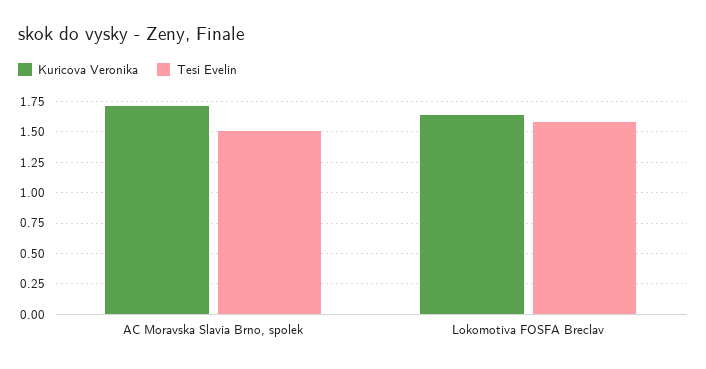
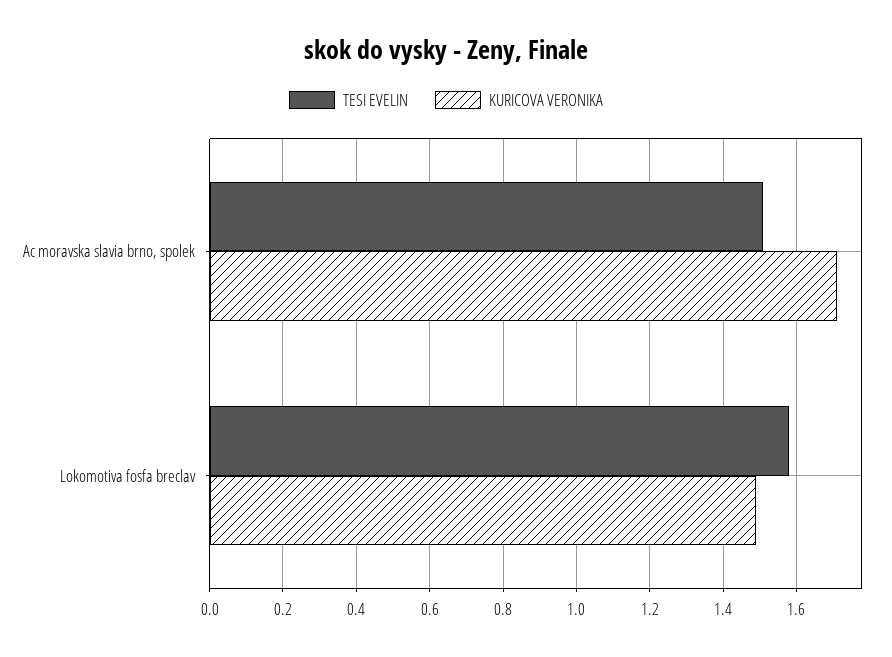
Kuricova Veronika, Lokomotiva FOSFA Breclav: 1.65 -> 1.5

